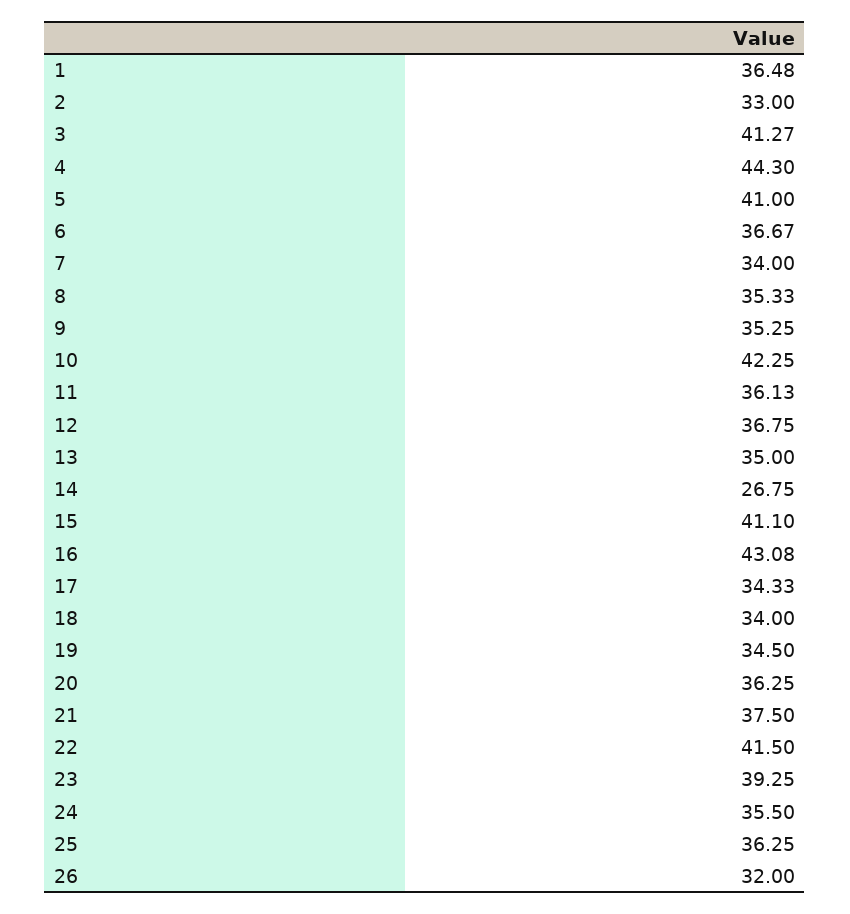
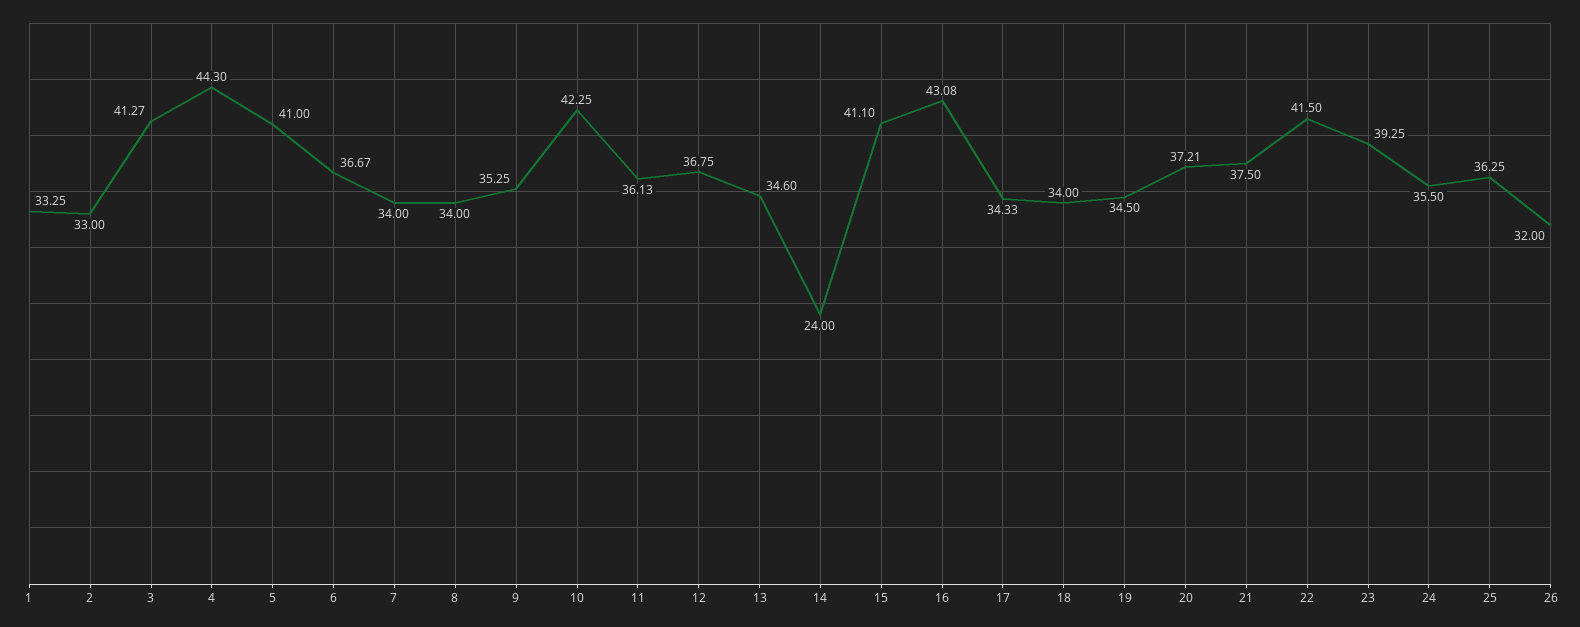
1: 36.48 -> 33.25
8: 35.33 -> 34
13: 35 -> 34.6
14: 26.75 -> 24
20: 36.25 -> 37.21

